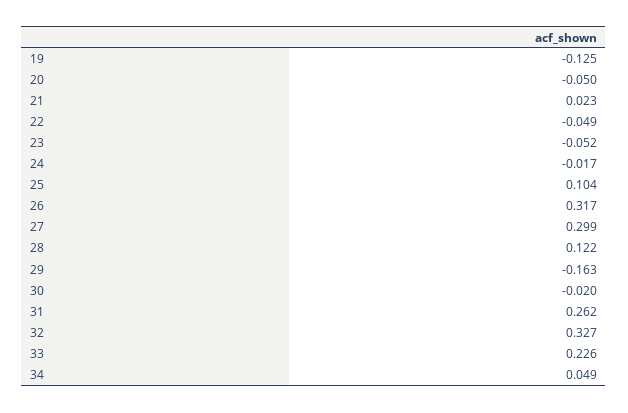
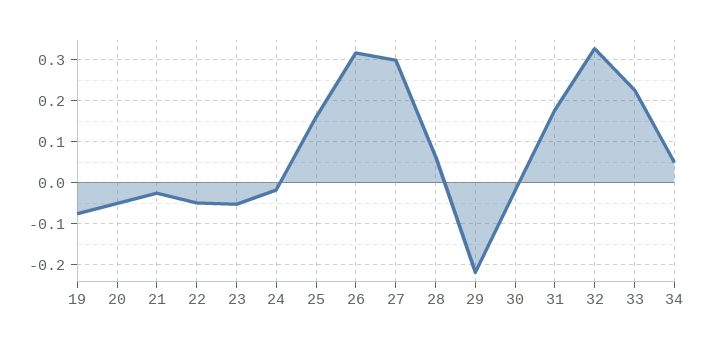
19: -0.125 -> -0.08
21: 0.023 -> -0.02
25: 0.104 -> 0.16
28: 0.122 -> 0.06
29: -0.163 -> -0.22
31: 0.262 -> 0.18

